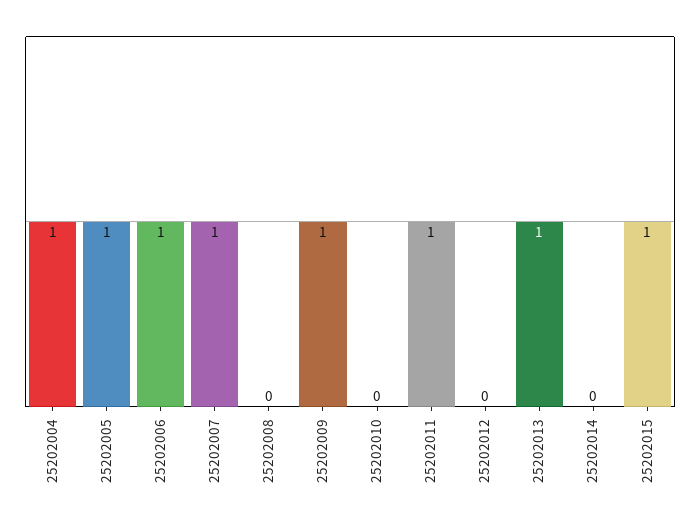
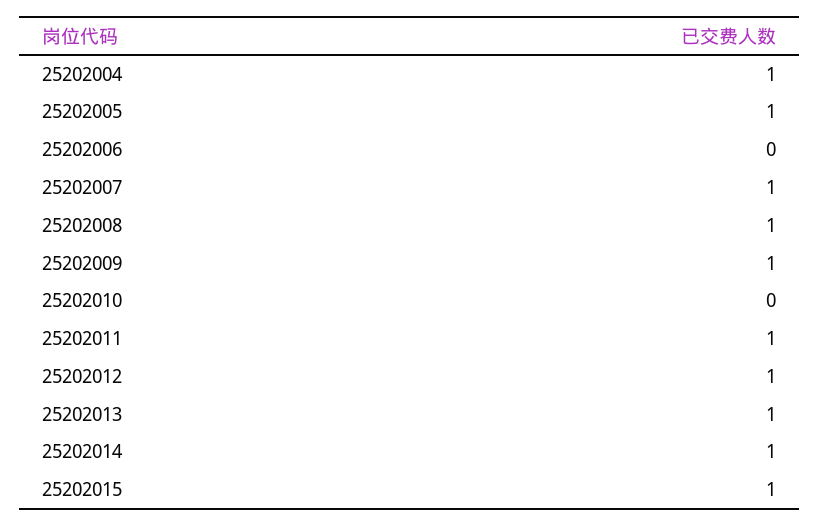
25202006: 1 -> 0
25202008: 0 -> 1
25202012: 0 -> 1
25202014: 0 -> 1

